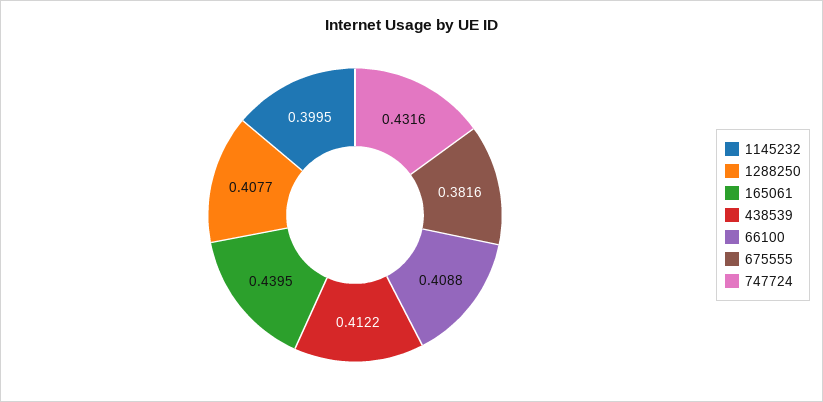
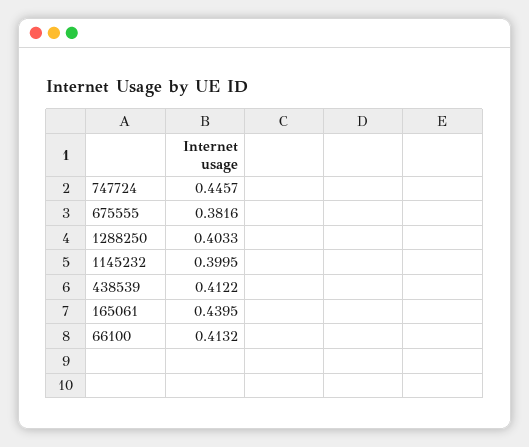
1288250: 0.4077 -> 0.4033
66100: 0.4088 -> 0.4132
747724: 0.4316 -> 0.4457

